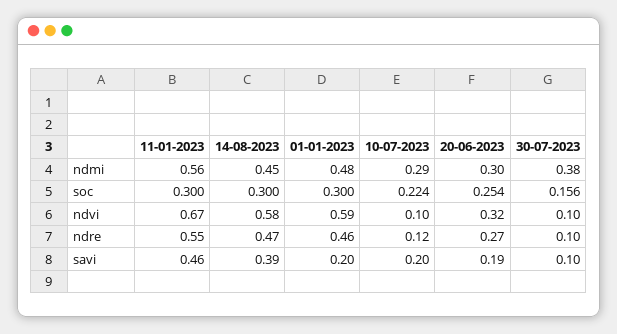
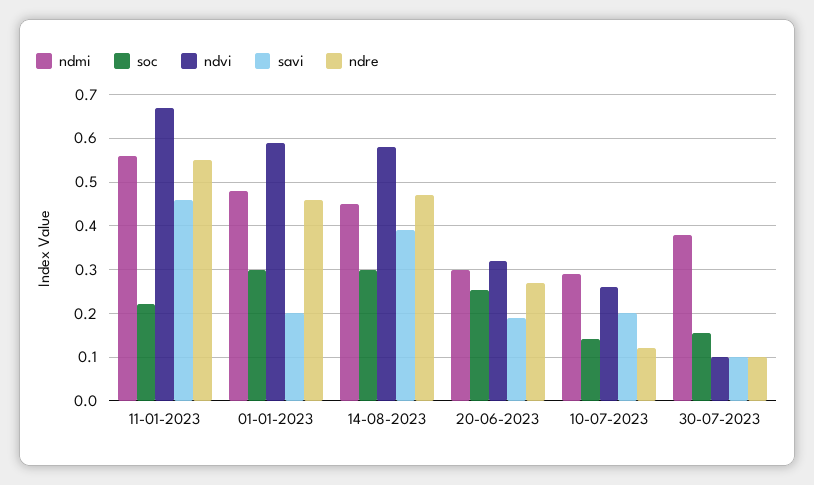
soc, 11-01-2023: 0.3 -> 0.22
soc, 10-07-2023: 0.224 -> 0.14
ndvi, 10-07-2023: 0.1 -> 0.26

